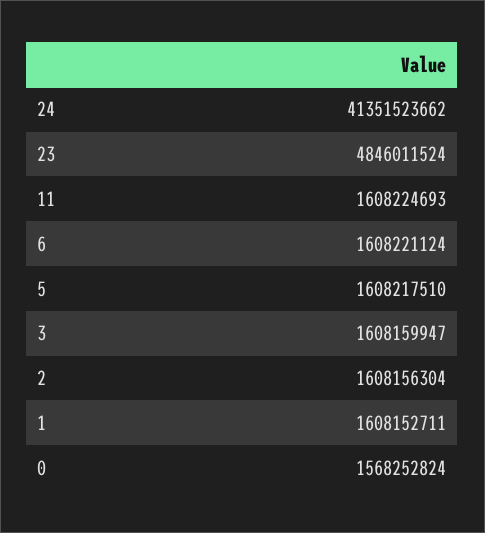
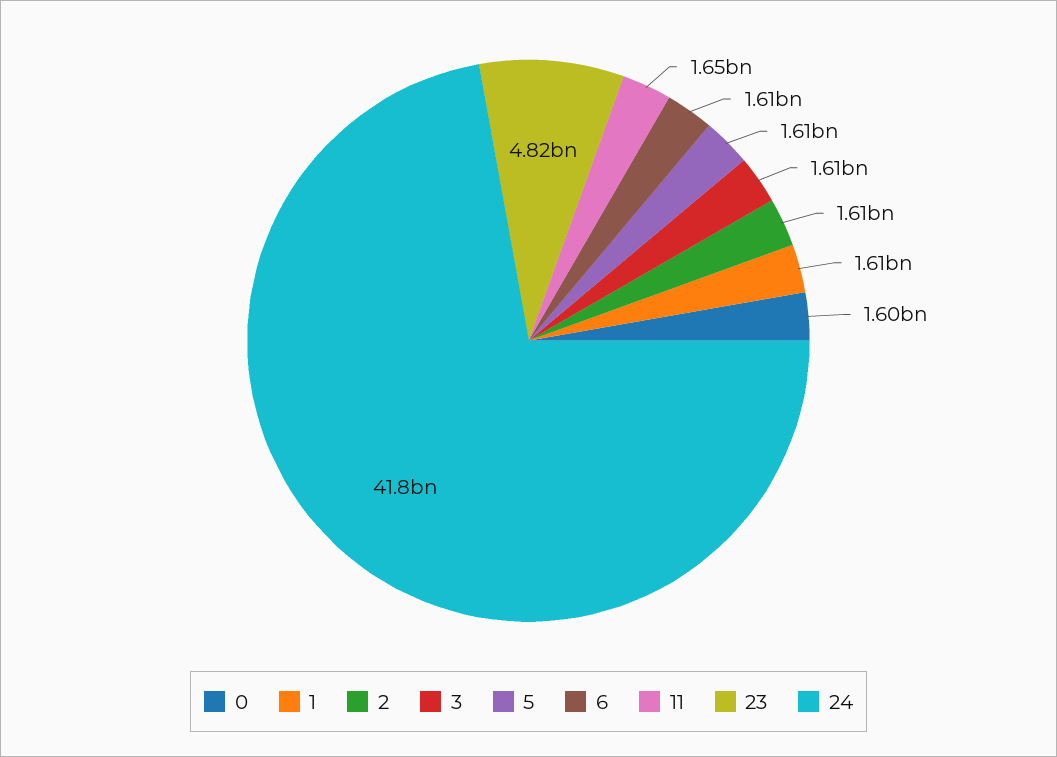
24: 41351523662 -> 41800000000
23: 4846011524 -> 4820000000
11: 1608224693 -> 1650000000
0: 1568252824 -> 1600000000

